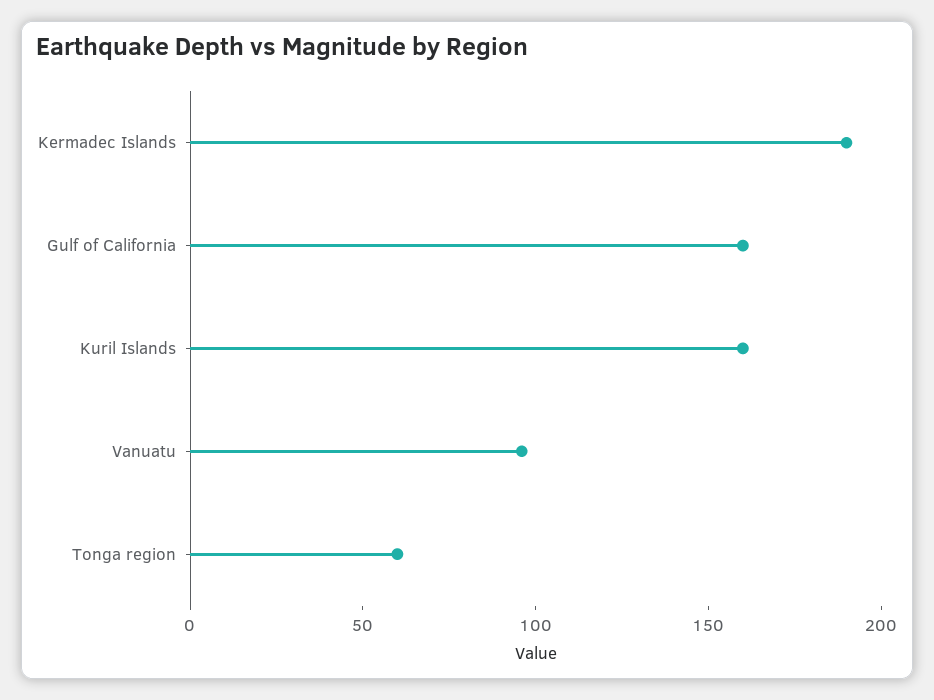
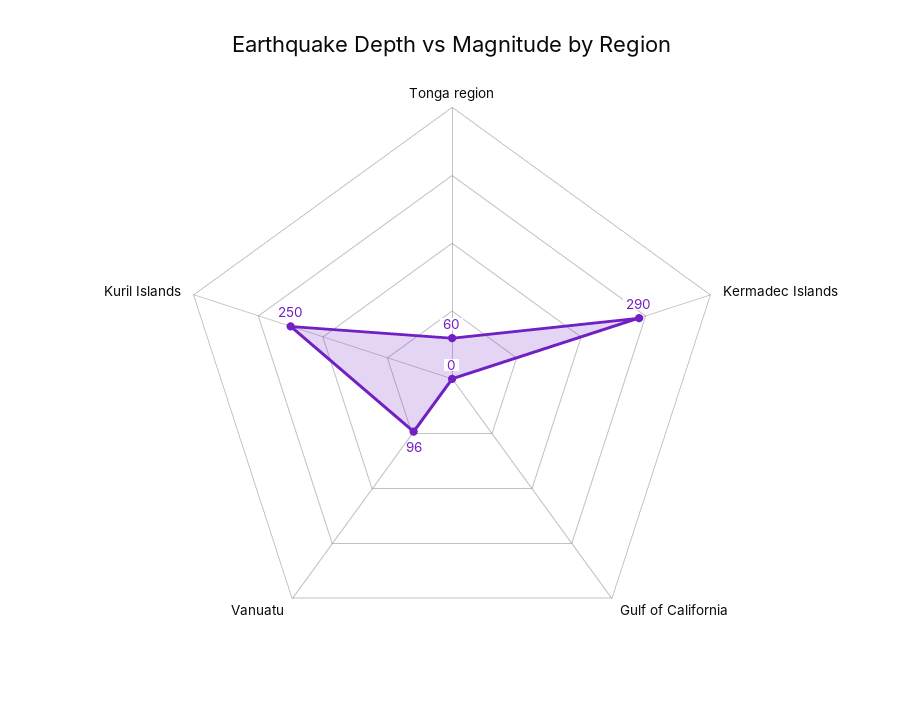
Kermadec Islands: 190 -> 290
Gulf of California: 160 -> 0
Kuril Islands: 160 -> 250

